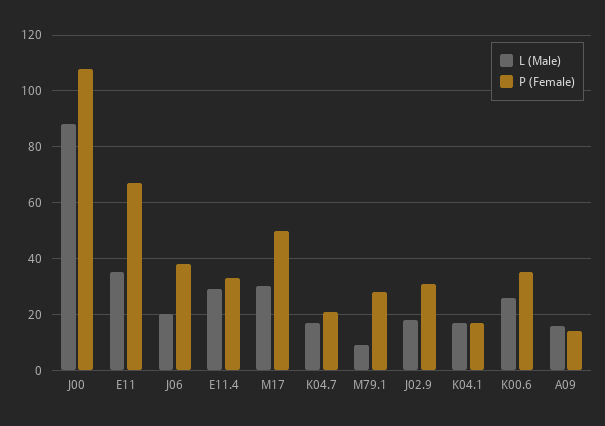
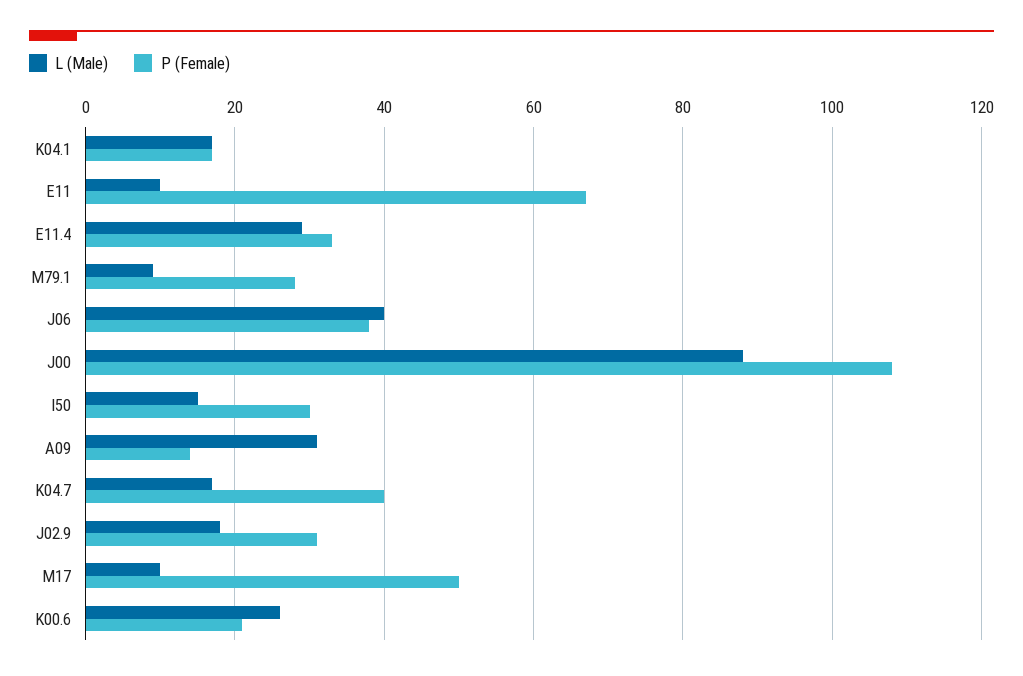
L (Male), E11: 35 -> 10
L (Male), J06: 20 -> 40
L (Male), M17: 30 -> 10
P (Female), K04.7: 20 -> 40
P (Female), K00.6: 35 -> 20
L (Male), A09: 15 -> 30
L (Male), I50: none -> 15
P (Female), I50: none -> 30

